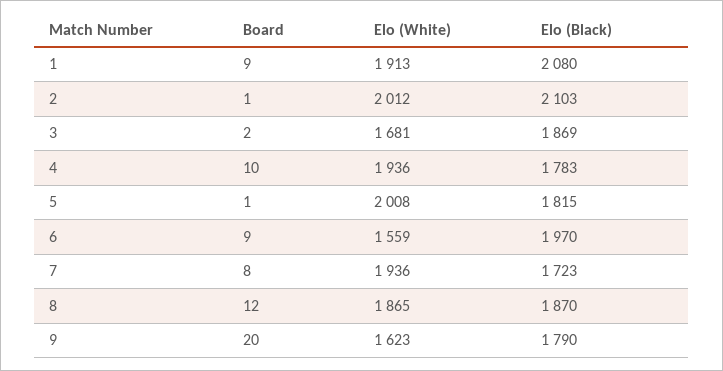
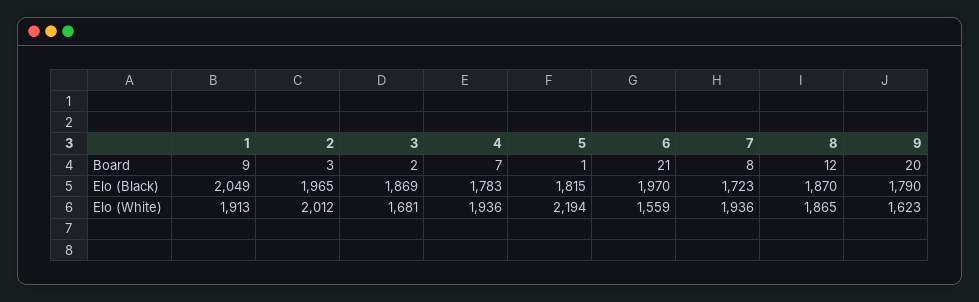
Elo (Black), 1: 2080 -> 2049
Board, 2: 1 -> 3
Elo (Black), 2: 2103 -> 1965
Board, 4: 10 -> 7
Elo (White), 5: 2008 -> 2194
Board, 6: 9 -> 21

